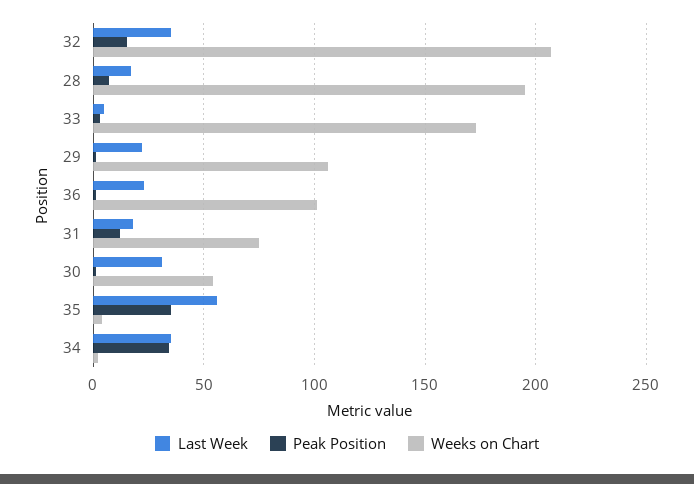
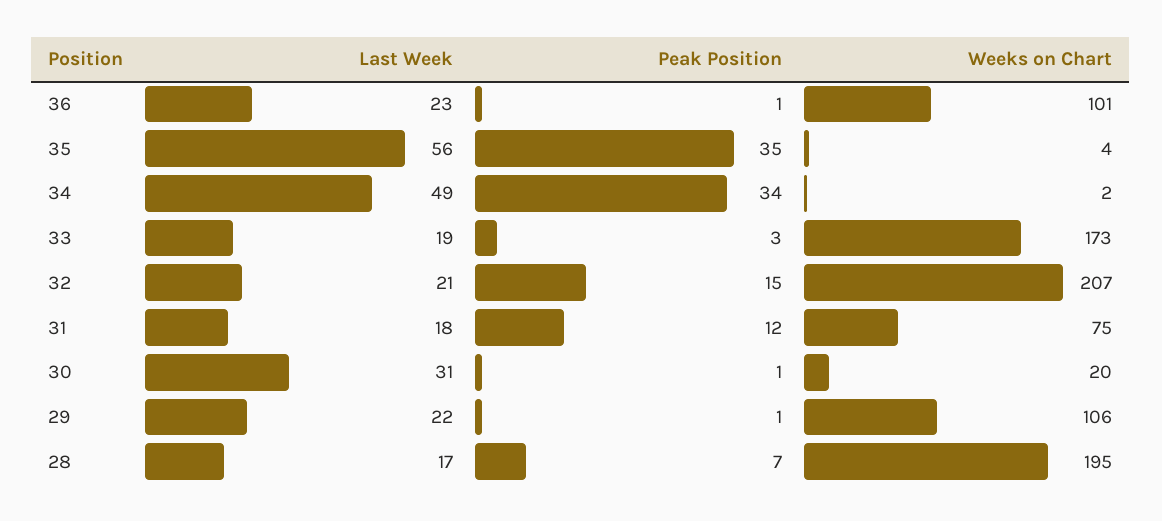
Last Week, 32: 35 -> 21
Last Week, 33: 5 -> 19
Weeks on Chart, 30: 55 -> 20
Last Week, 34: 35 -> 49

